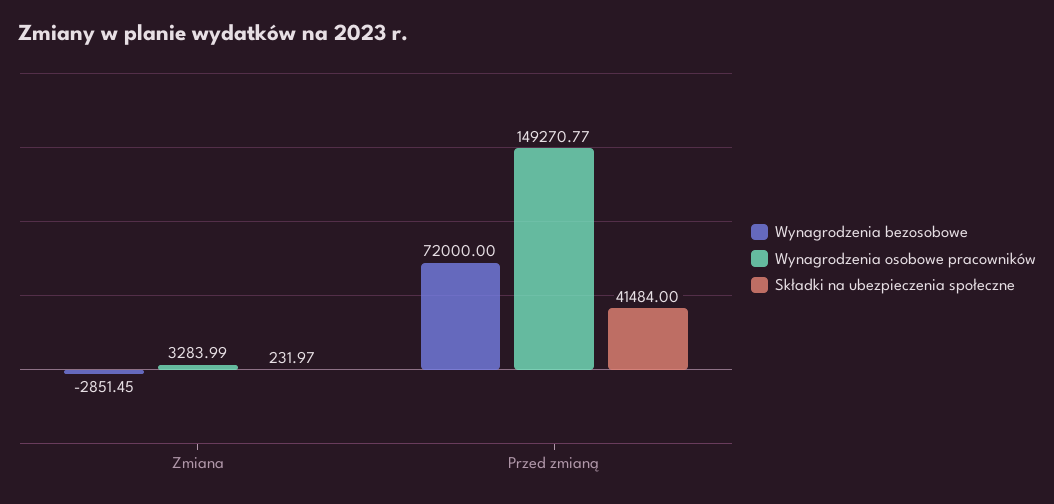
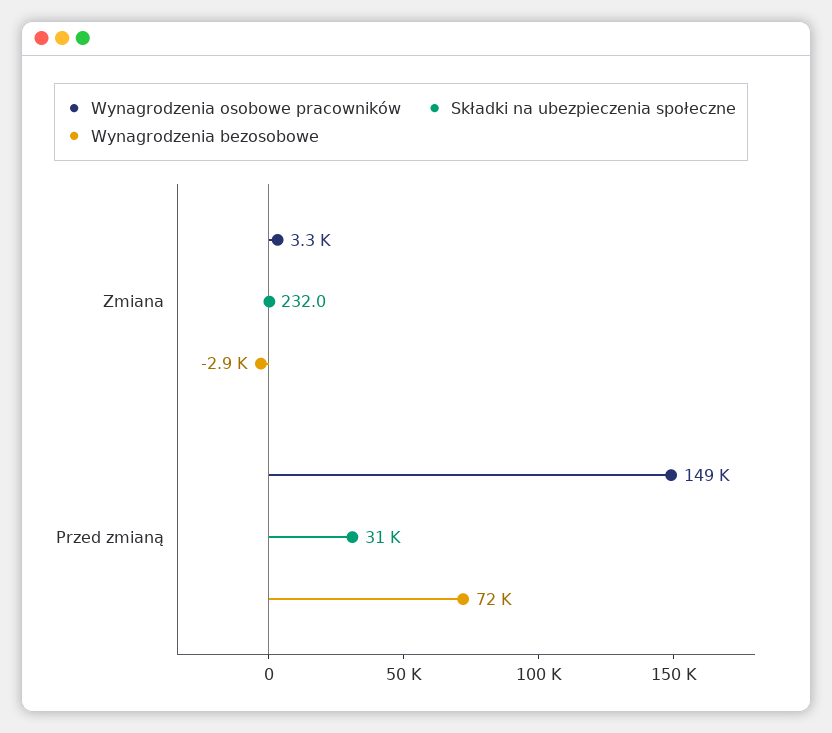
Składki na ubezpieczenia społeczne, Przed zmianą: 41484 -> 31000

